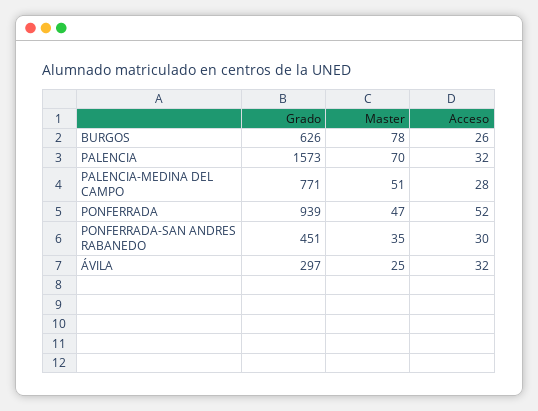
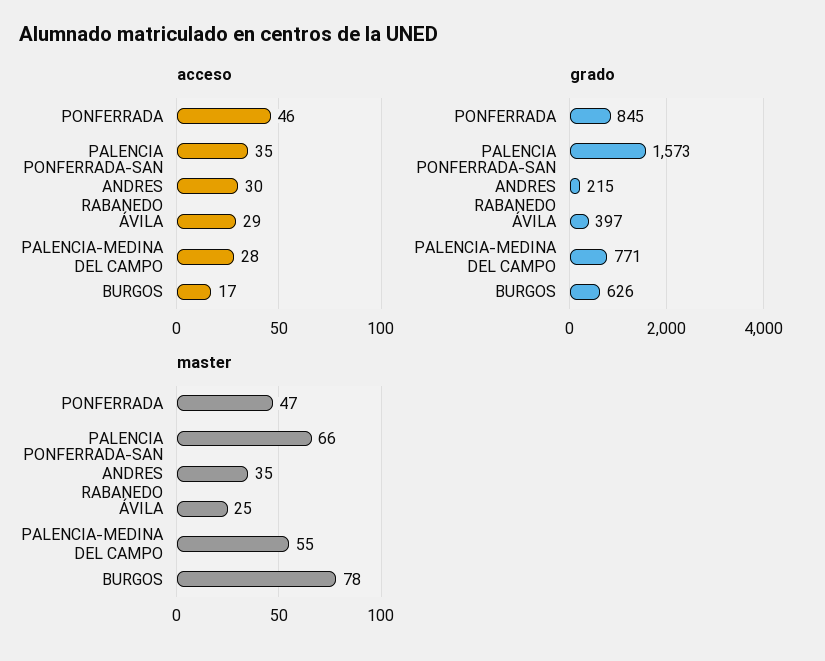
Acceso, BURGOS: 26 -> 17
Master, PALENCIA: 70 -> 66
Acceso, PALENCIA: 32 -> 35
Master, PALENCIA-MEDINA DEL CAMPO: 51 -> 55
Grado, PONFERRADA: 939 -> 845
Acceso, PONFERRADA: 52 -> 46
Grado, PONFERRADA-SAN ANDRES RABANEDO: 451 -> 215
Grado, ÁVILA: 297 -> 397
Acceso, ÁVILA: 32 -> 29

